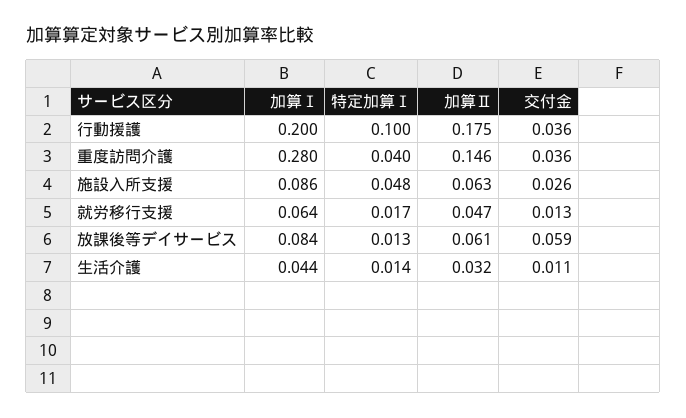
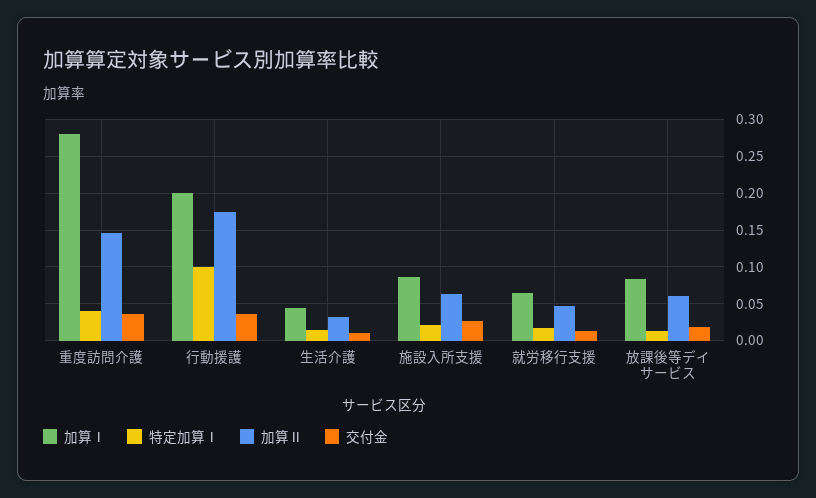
特定加算Ⅰ, 施設入所支援: 0.048 -> 0.02
交付金, 放課後等デイサービス: 0.059 -> 0.02

